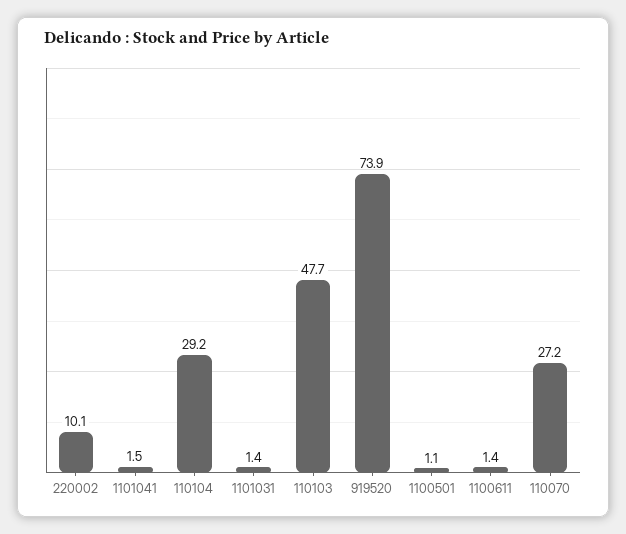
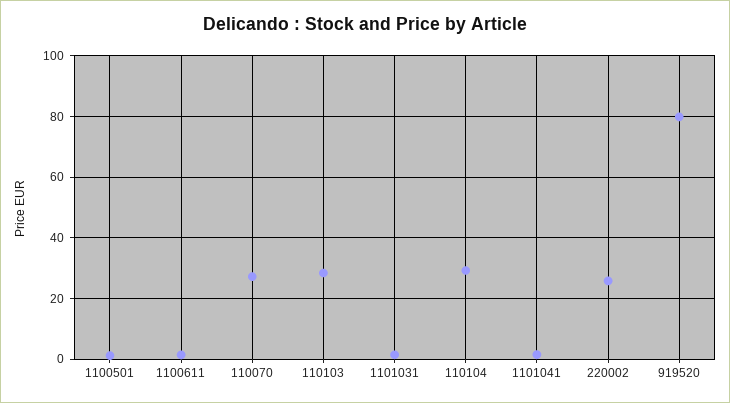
220002: 10.1 -> 26
110103: 47.7 -> 28
919520: 73.9 -> 80

